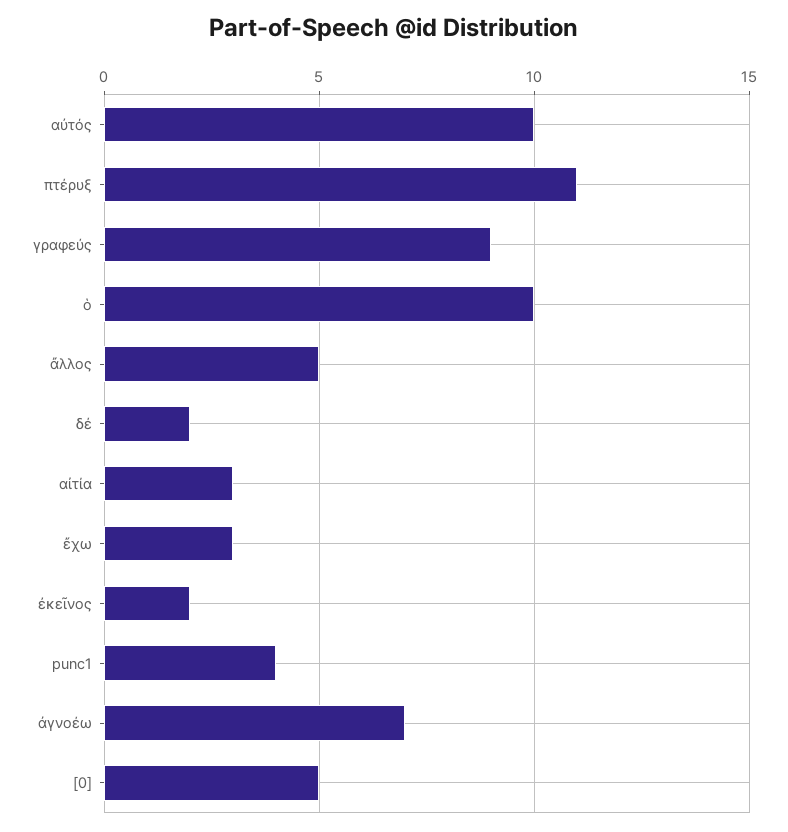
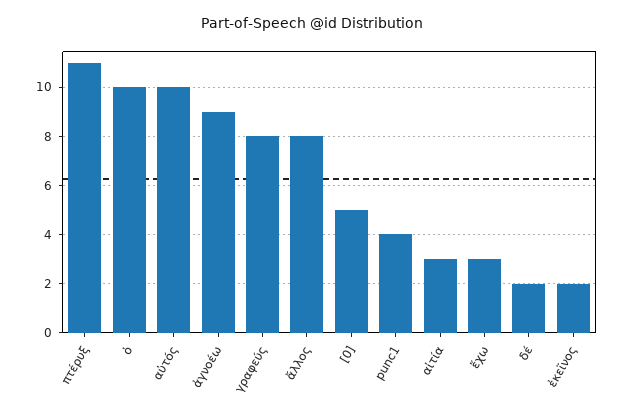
γραφεύς: 9 -> 8
ἄλλος: 5 -> 8
ἀγνοέω: 7 -> 9

